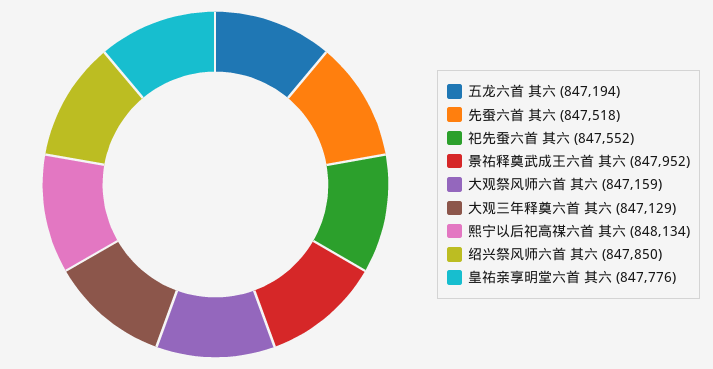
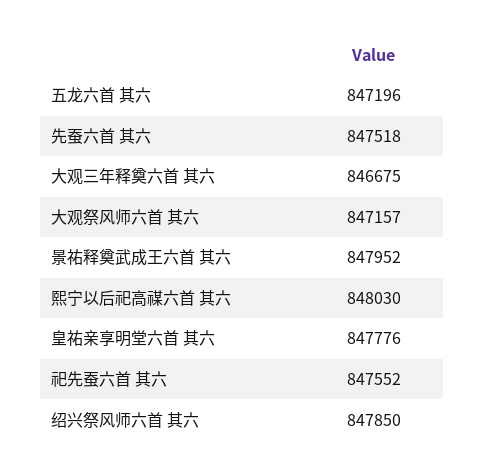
五龙六首 其六: 847194 -> 847196
大观祭风师六首 其六: 847159 -> 847157
大观三年释奠六首 其六: 847129 -> 846675
熙宁以后祀高禖六首 其六: 848134 -> 848030

